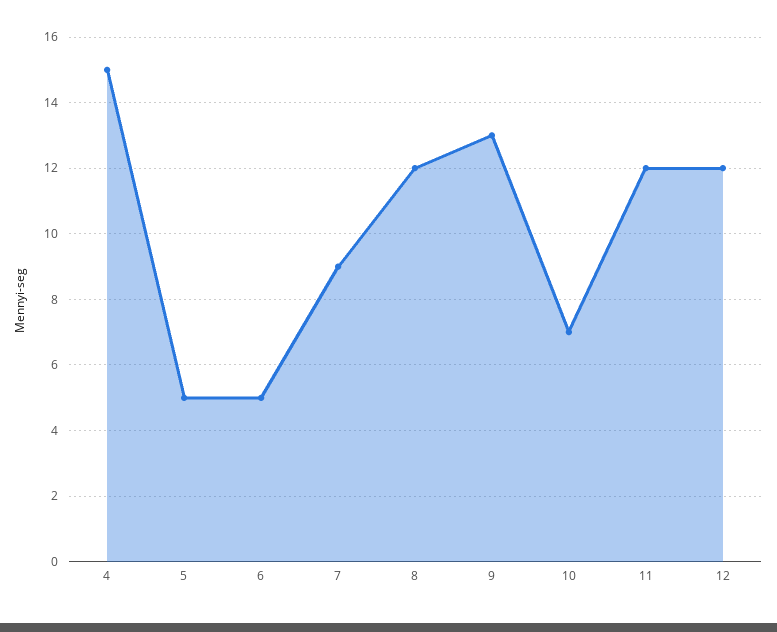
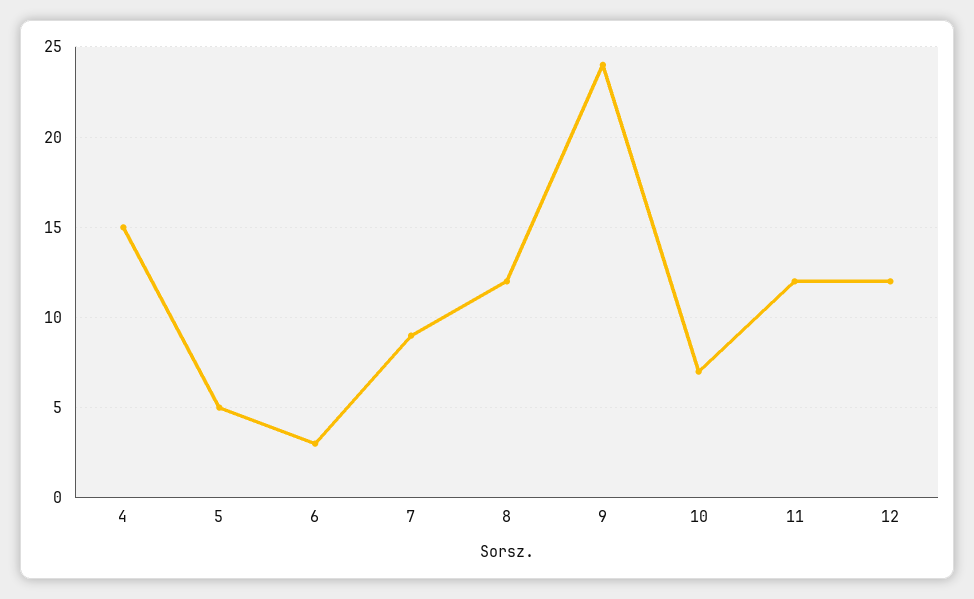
6: 5 -> 3
9: 13 -> 24

